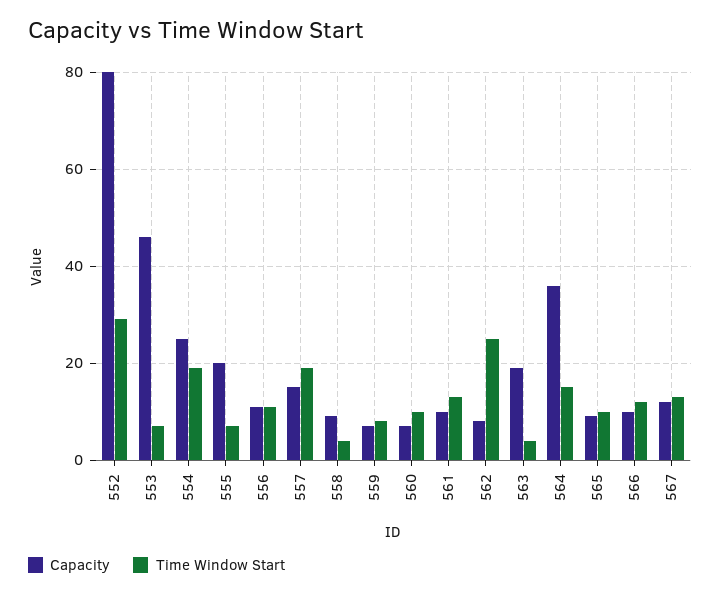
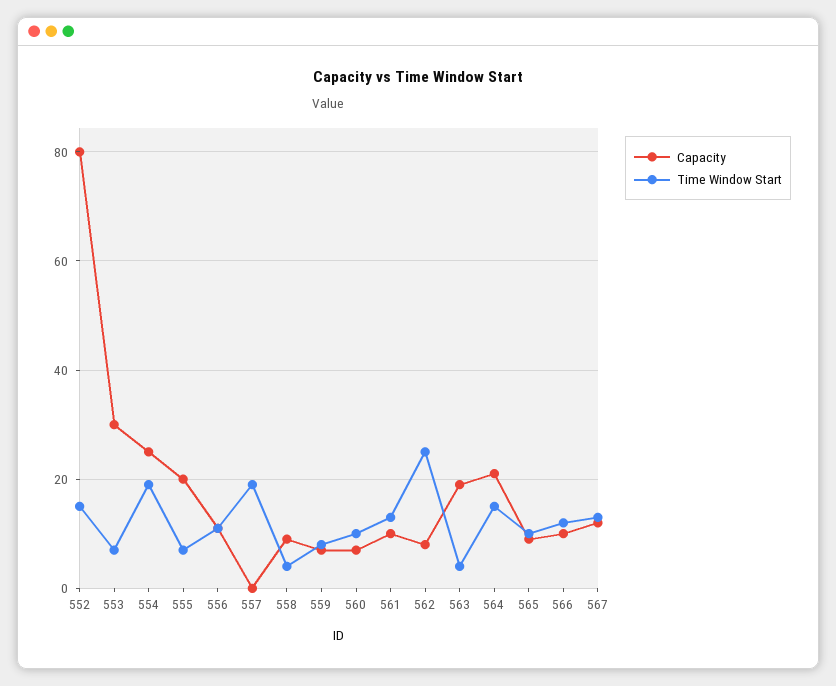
Time Window Start, 552: 30 -> 15
Capacity, 553: 45 -> 30
Capacity, 557: 15 -> 0
Capacity, 564: 35 -> 20

